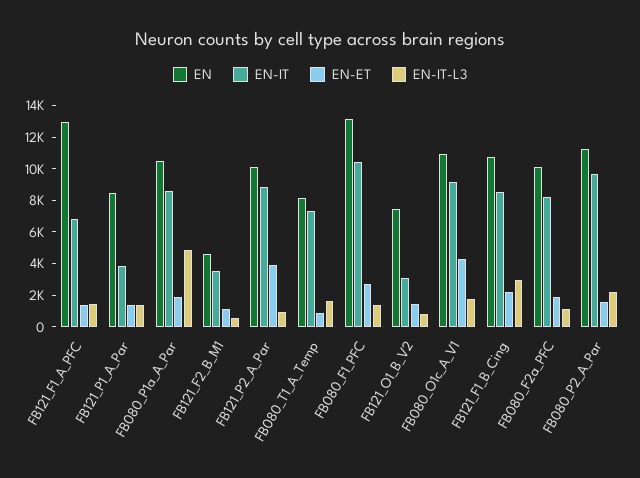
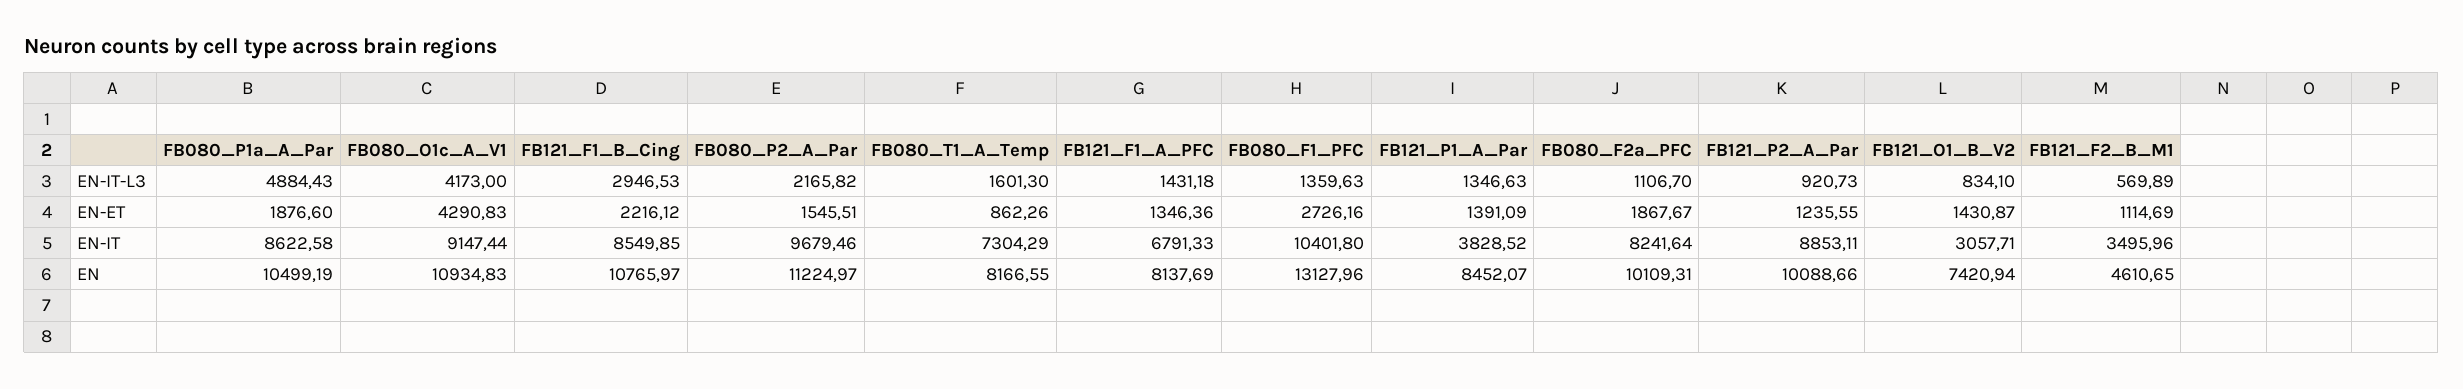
EN, FB121_F1_A_PFC: 13000 -> 8137.69
EN-ET, FB121_P2_A_Par: 4000 -> 1235.55
EN-IT-L3, FB080_O1c_A_V1: 2000 -> 4173

